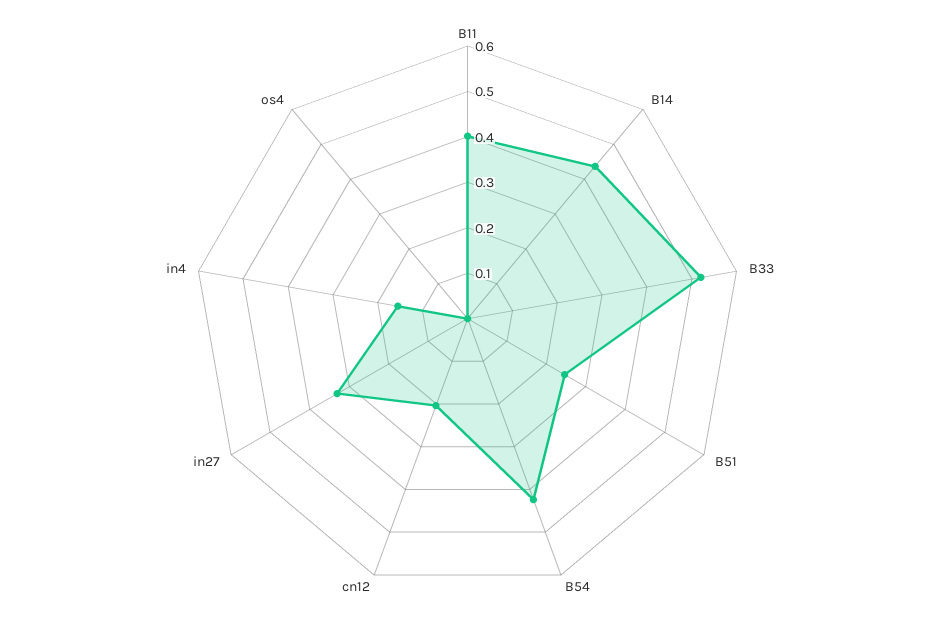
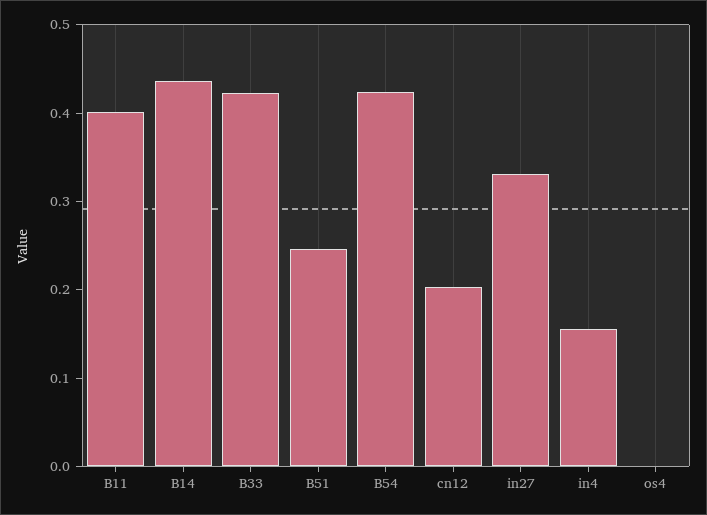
B33: 0.52 -> 0.42

